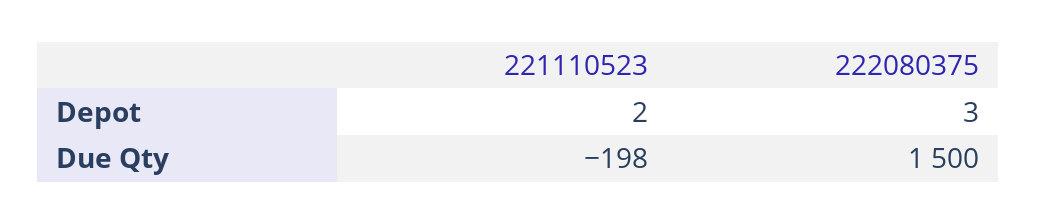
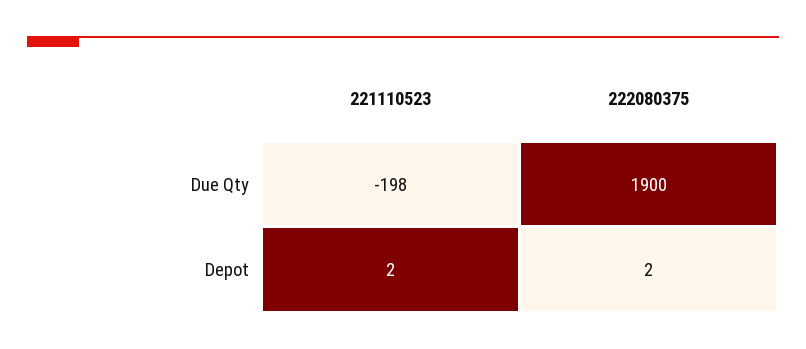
222080375, Depot: 3 -> 2
222080375, Due Qty: 1500 -> 1900

